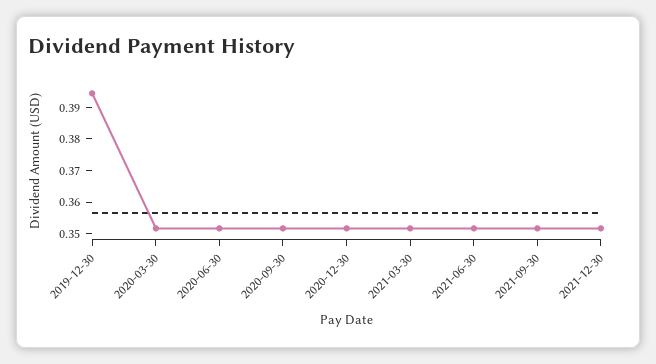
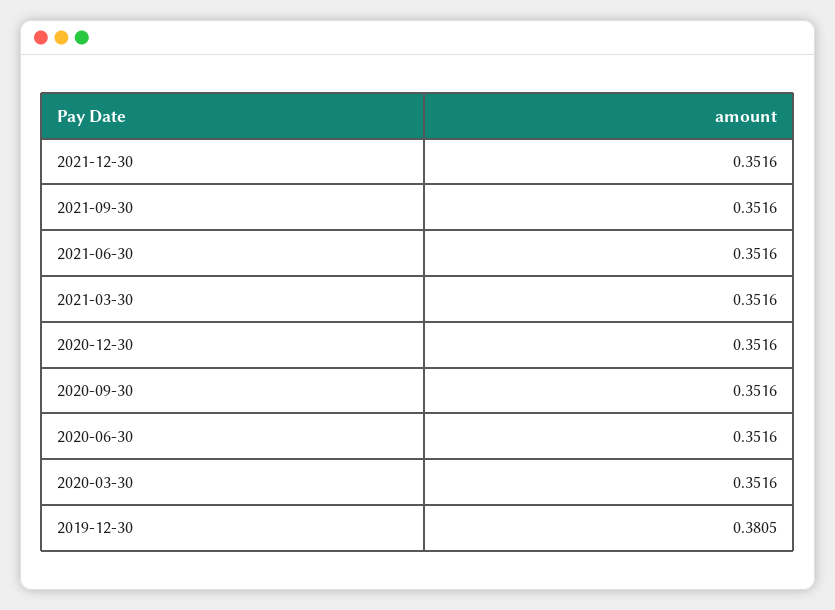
2019-12-30: 0.395 -> 0.3805

